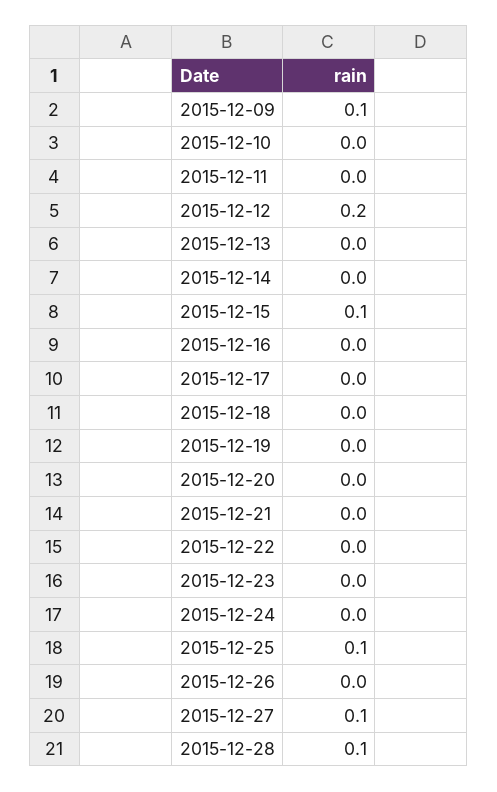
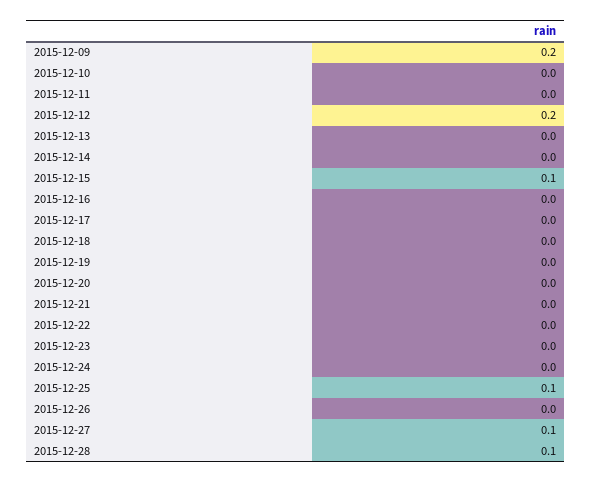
2015-12-09: 0.1 -> 0.2

